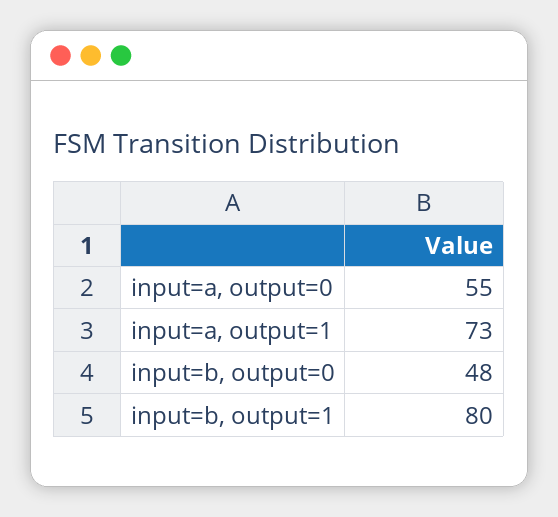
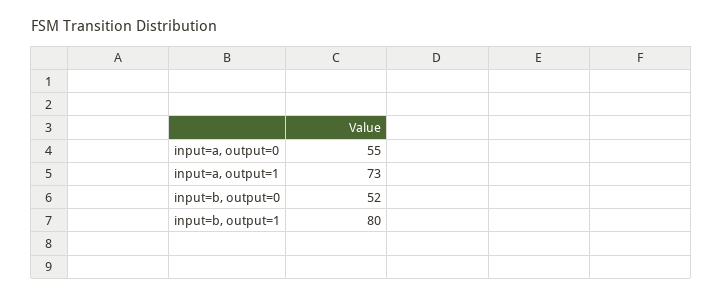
input=b, output=0: 48 -> 52

